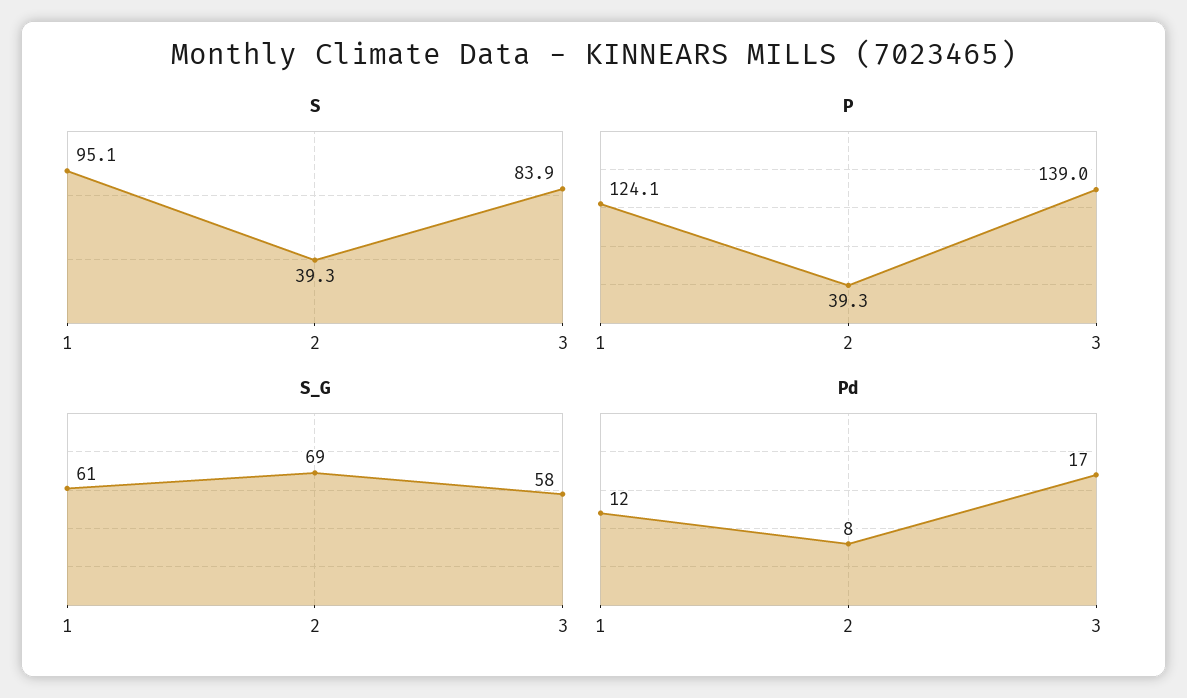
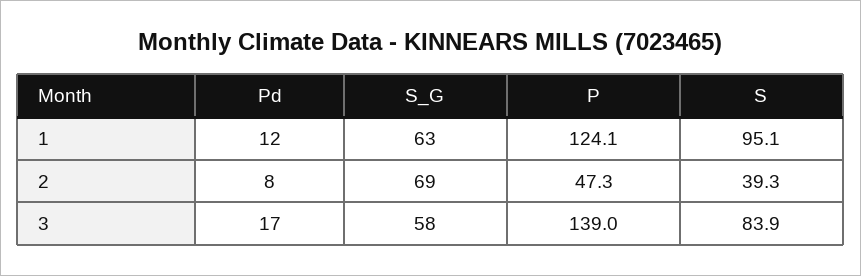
P, 2: 39.3 -> 47.3
S_G, 1: 61 -> 63

